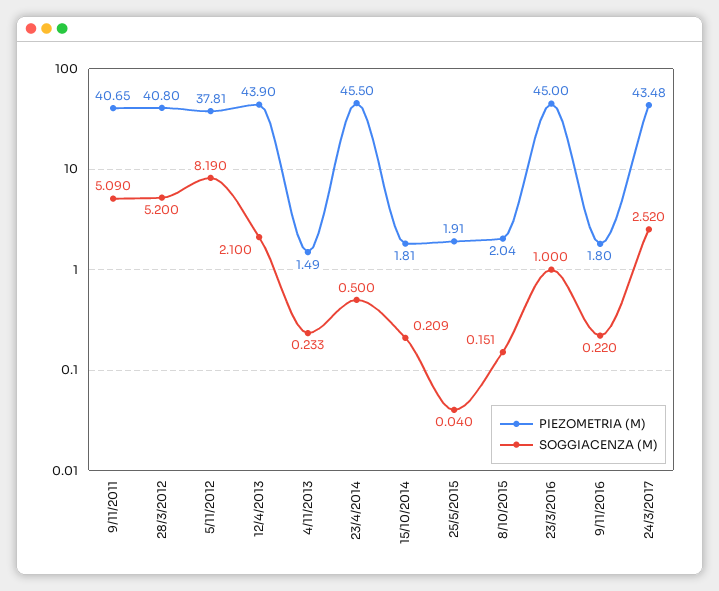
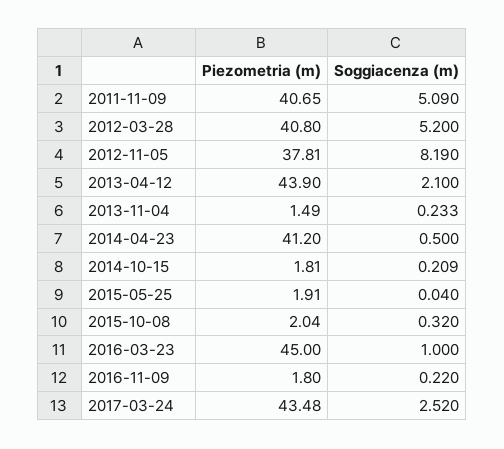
PIEZOMETRIA (M), 23/4/2014: 45.5 -> 41.2
SOGGIACENZA (M), 8/10/2015: 0.151 -> 0.32

